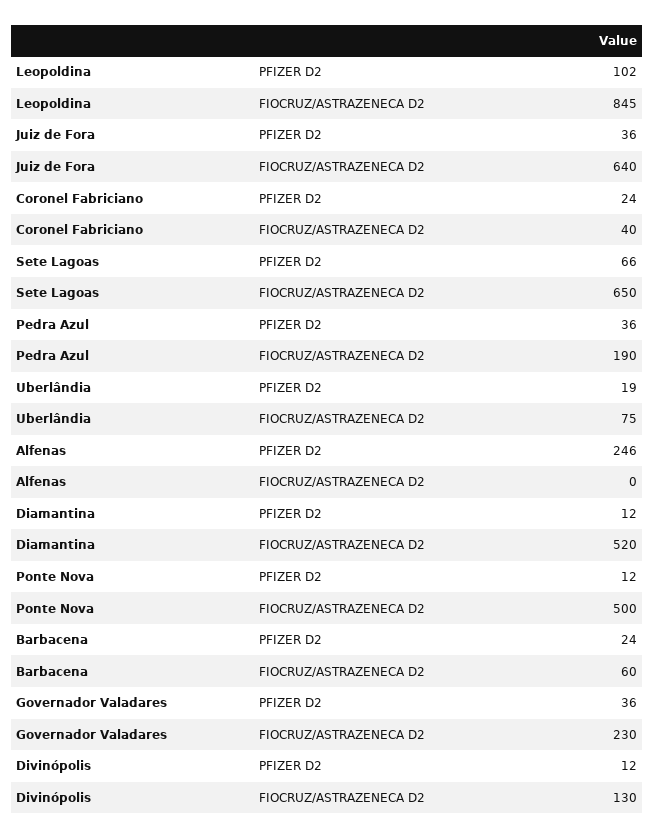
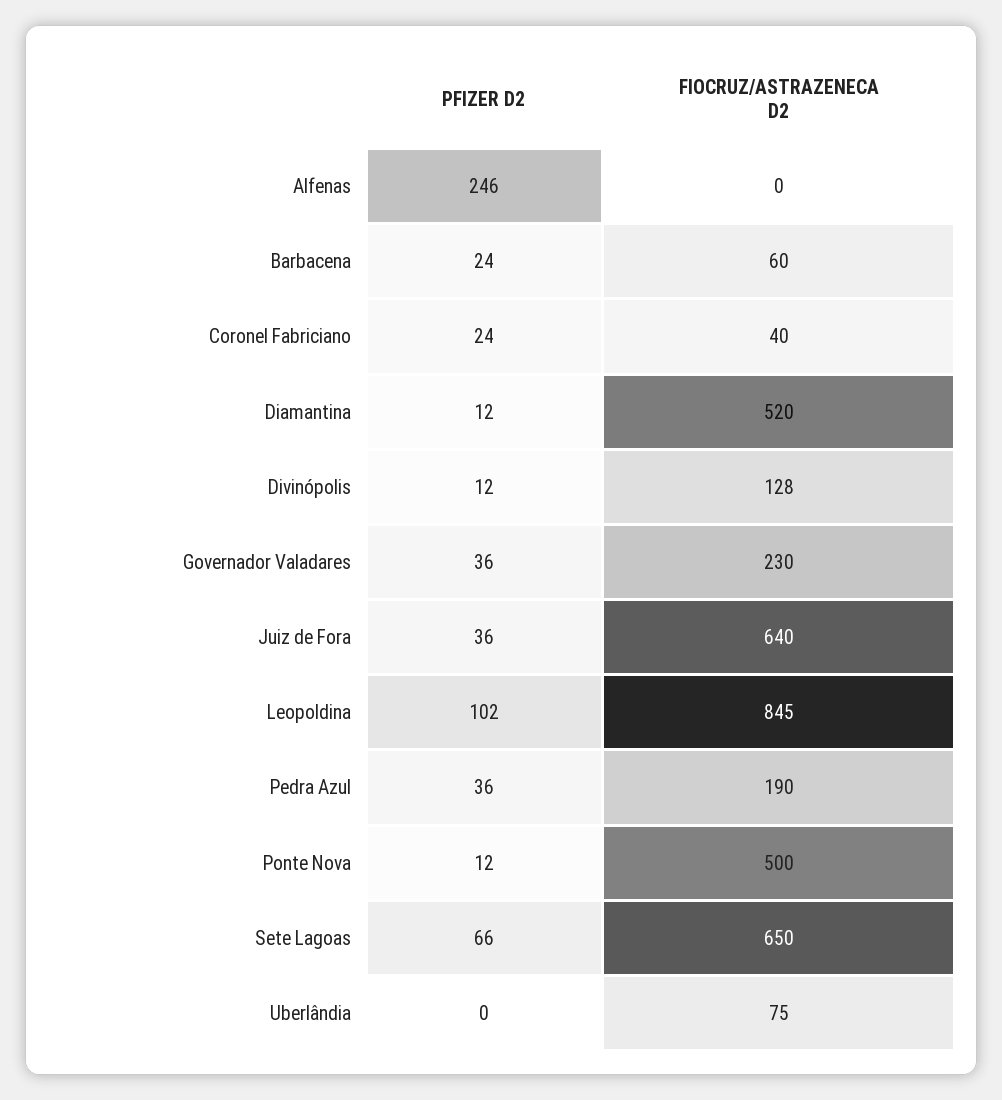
Uberlândia, PFIZER D2: 19 -> 0
Divinópolis, FIOCRUZ/ASTRAZENECA D2: 130 -> 128

